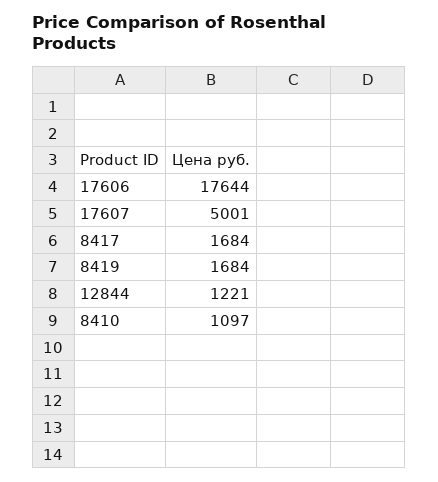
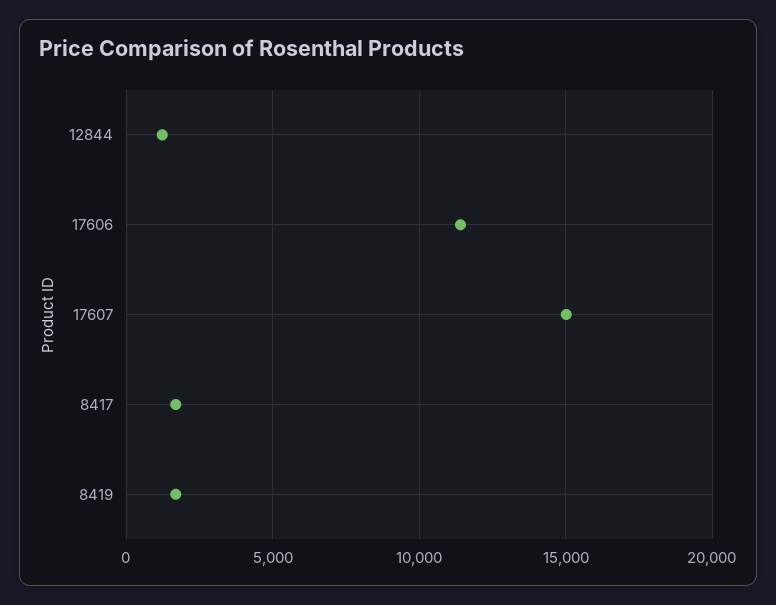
17606: 17644 -> 11500
17607: 5001 -> 15000
8410: 1097 -> none

